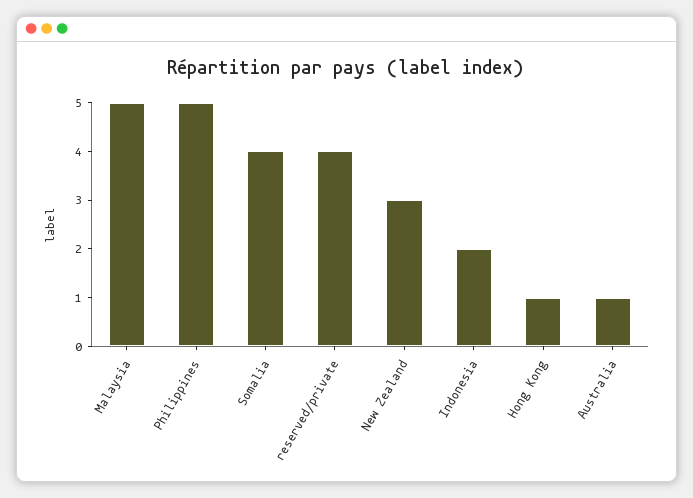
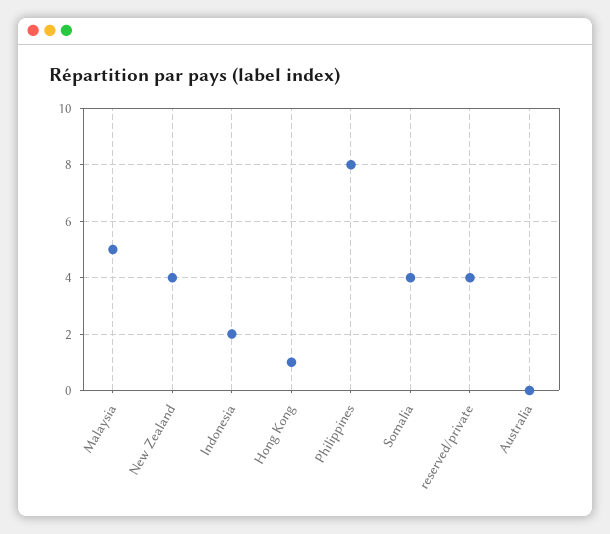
Philippines: 5 -> 8
New Zealand: 3 -> 4
Australia: 1 -> 0

